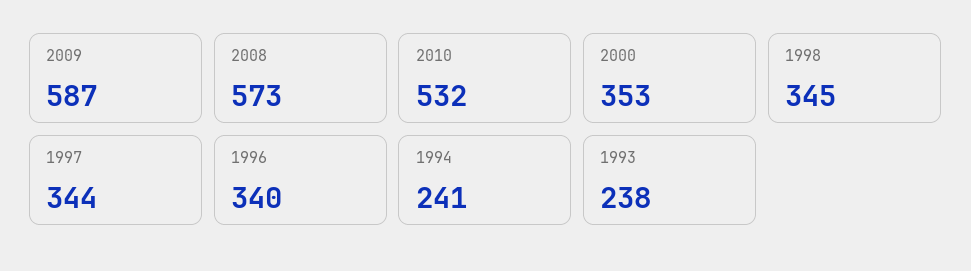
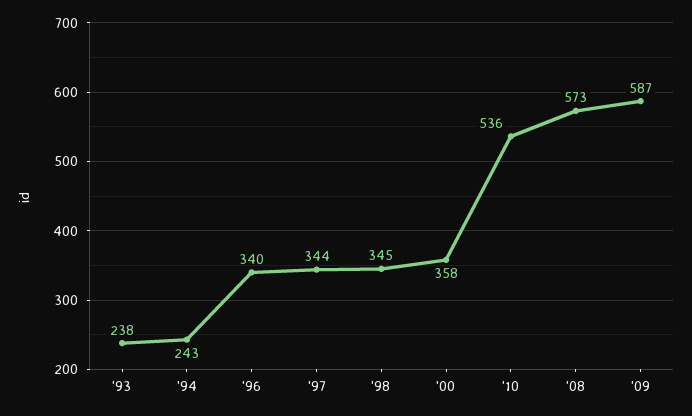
2010: 532 -> 536
2000: 353 -> 358
1994: 241 -> 243

